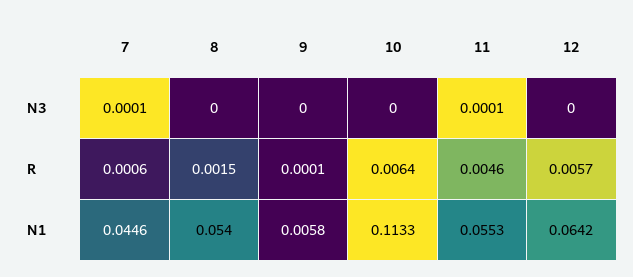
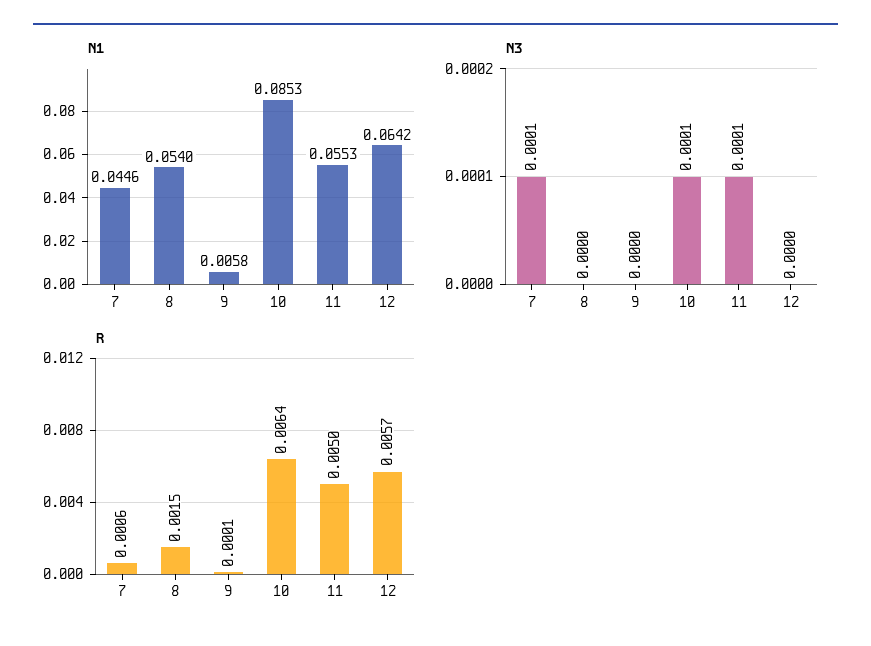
N3, 10: 0 -> 0.0001
R, 11: 0.0046 -> 0.005
N1, 10: 0.1133 -> 0.0853

